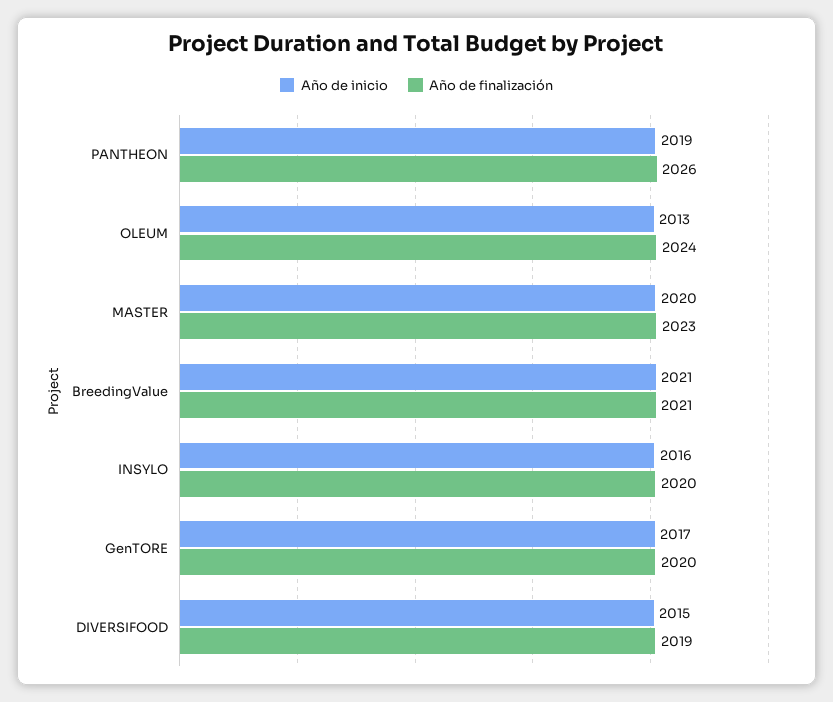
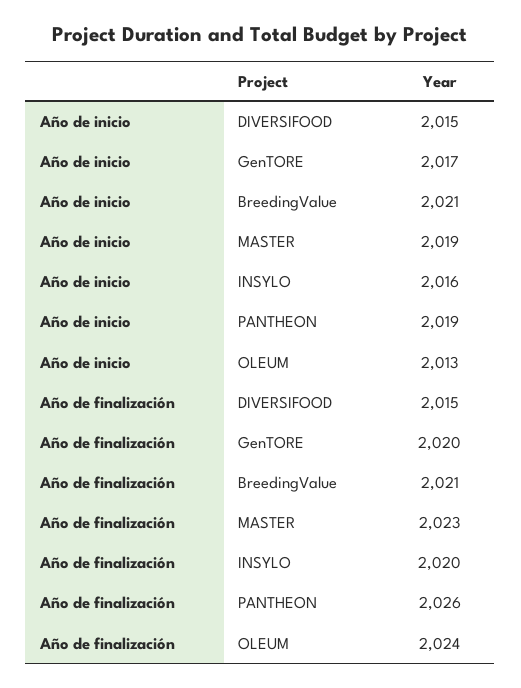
Año de inicio, MASTER: 2020 -> 2019
Año de finalización, DIVERSIFOOD: 2019 -> 2015

